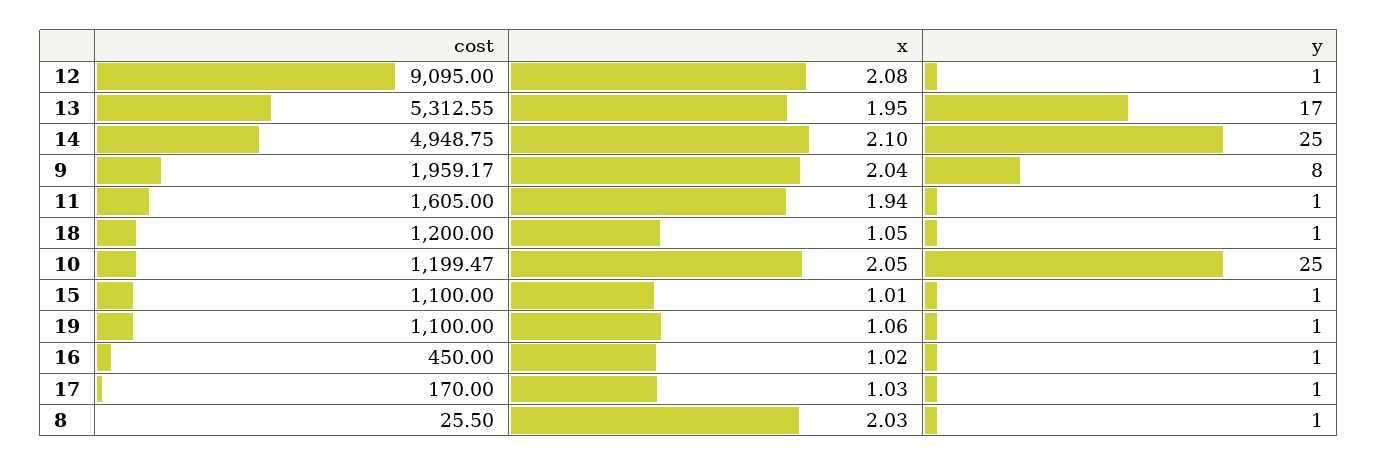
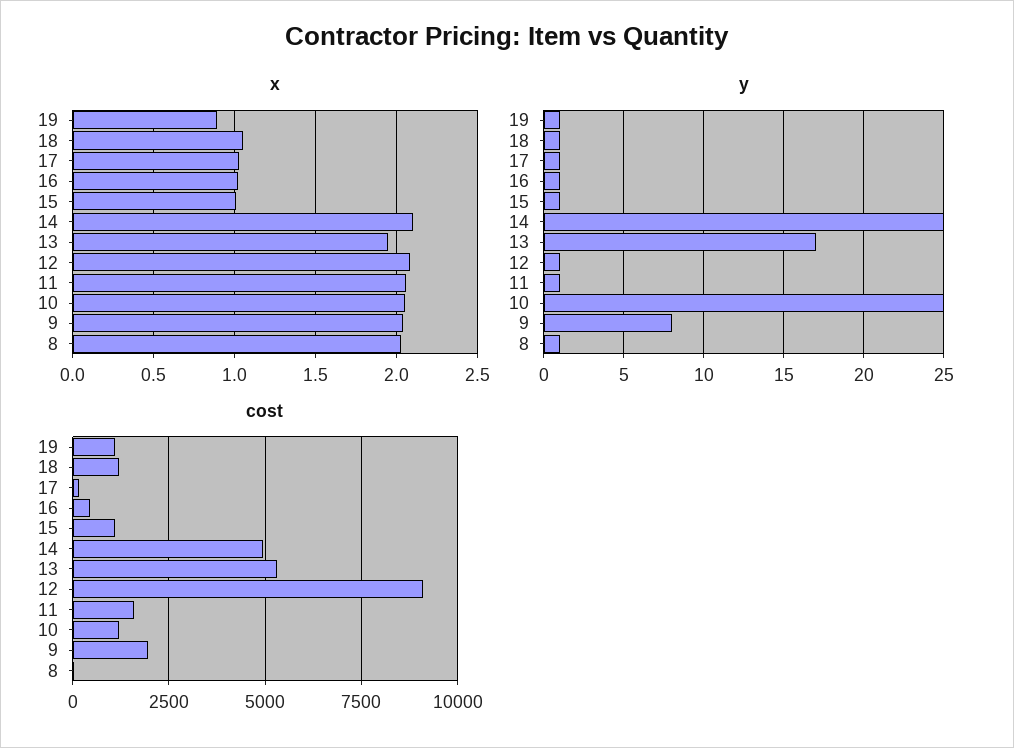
x, 11: 1.94 -> 2.05
x, 19: 1.06 -> 0.9

